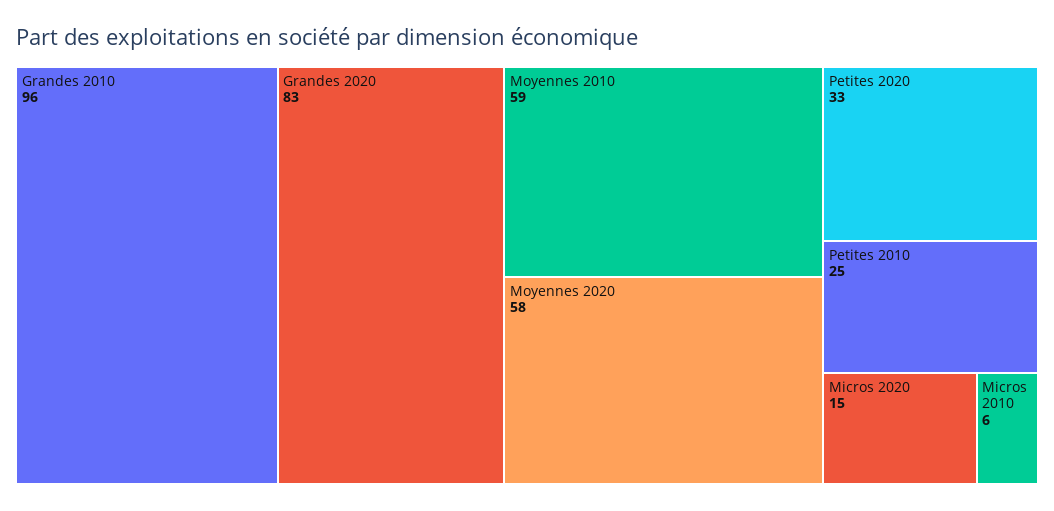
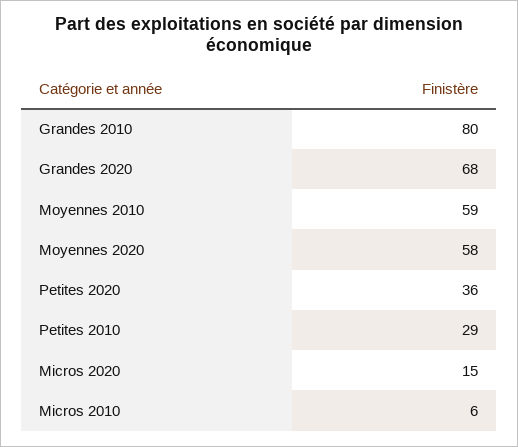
Grandes 2010: 96 -> 80
Grandes 2020: 83 -> 68
Petites 2020: 33 -> 36
Petites 2010: 25 -> 29

